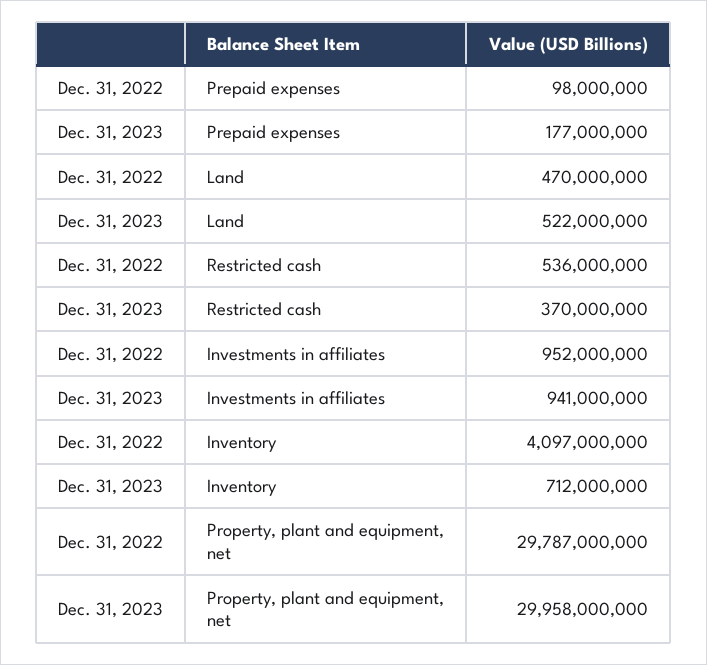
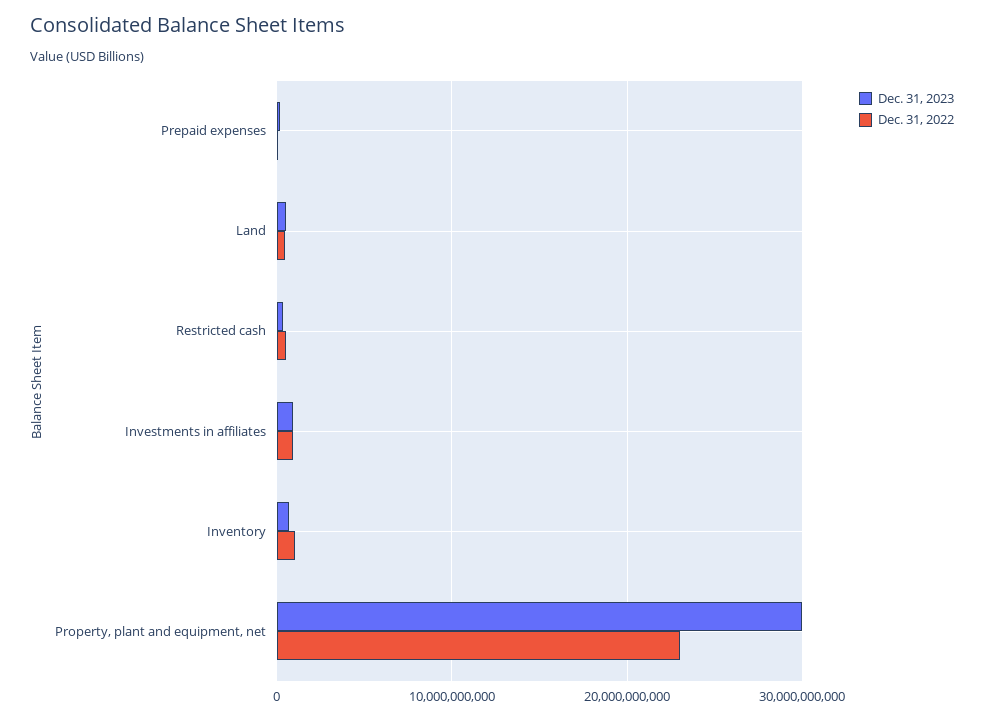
Dec. 31, 2022, Inventory: 4097000000 -> 1000000000
Dec. 31, 2022, Property, plant and equipment, net: 29787000000 -> 23000000000

